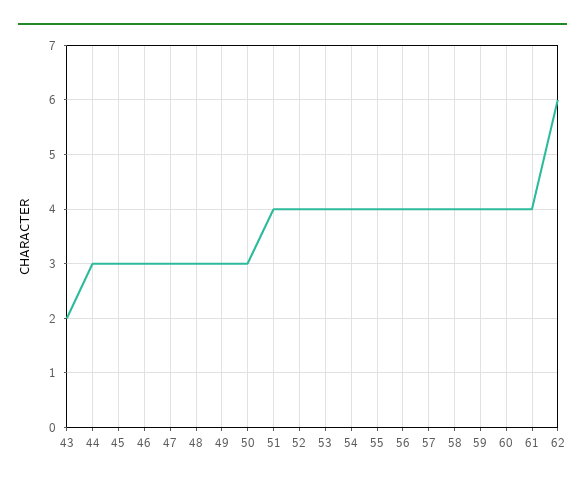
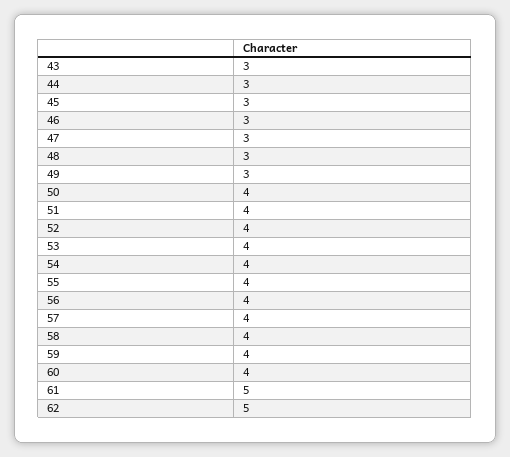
43: 2 -> 3
50: 3 -> 4
61: 4 -> 5
62: 6 -> 5

